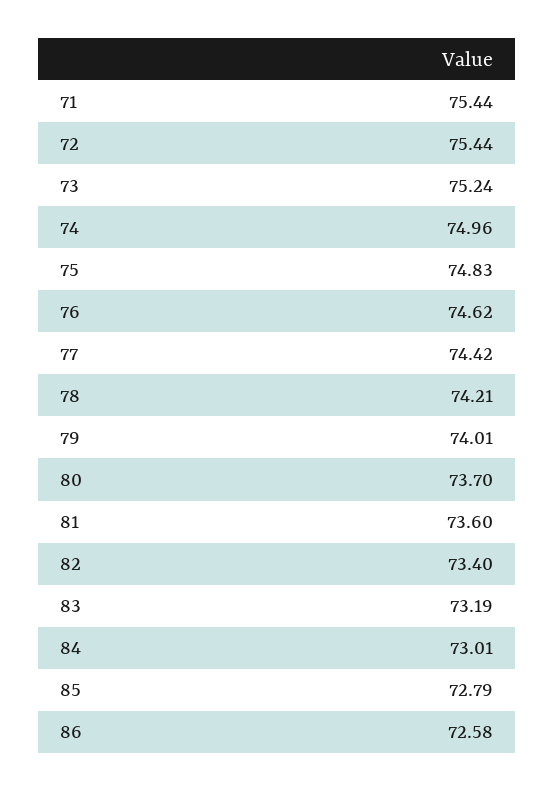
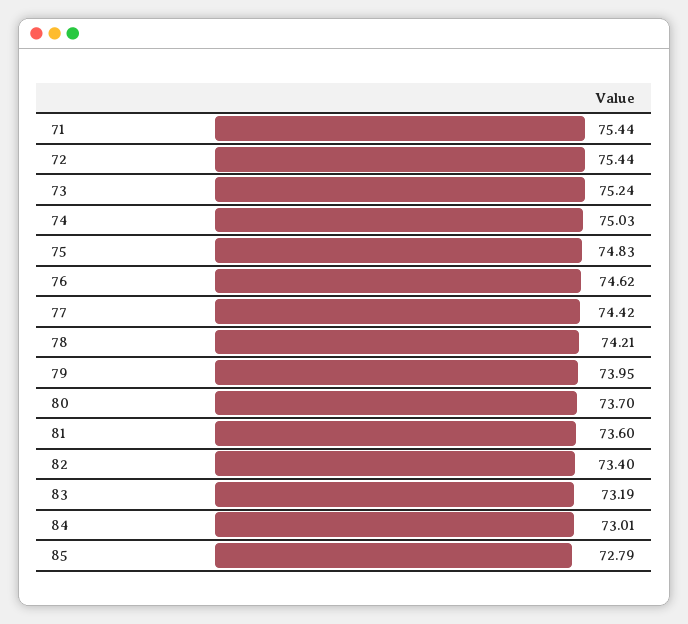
74: 74.96 -> 75.03
79: 74.01 -> 73.95
86: 72.58 -> none

